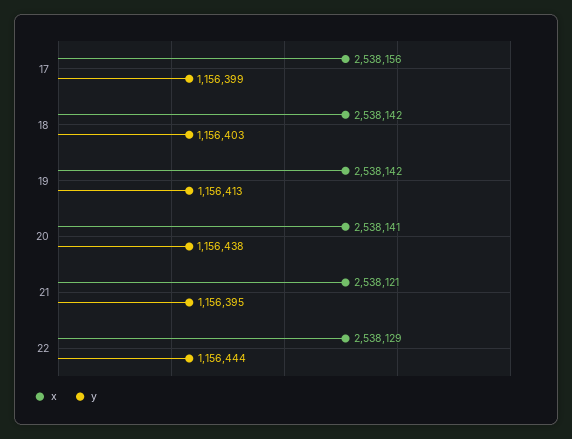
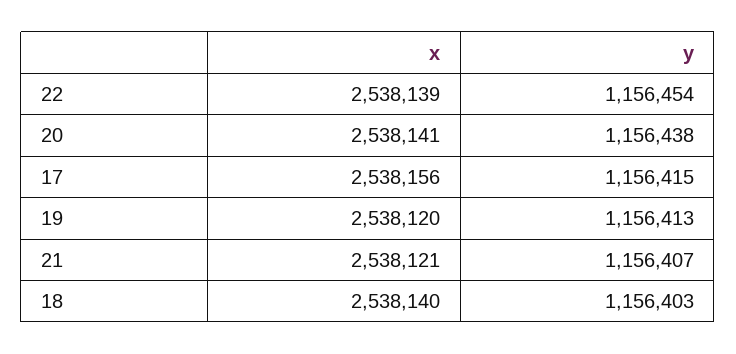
y, 17: 1156399 -> 1156415
x, 18: 2538142 -> 2538140
x, 19: 2538142 -> 2538120
y, 21: 1156395 -> 1156407
x, 22: 2538129 -> 2538139
y, 22: 1156444 -> 1156454

